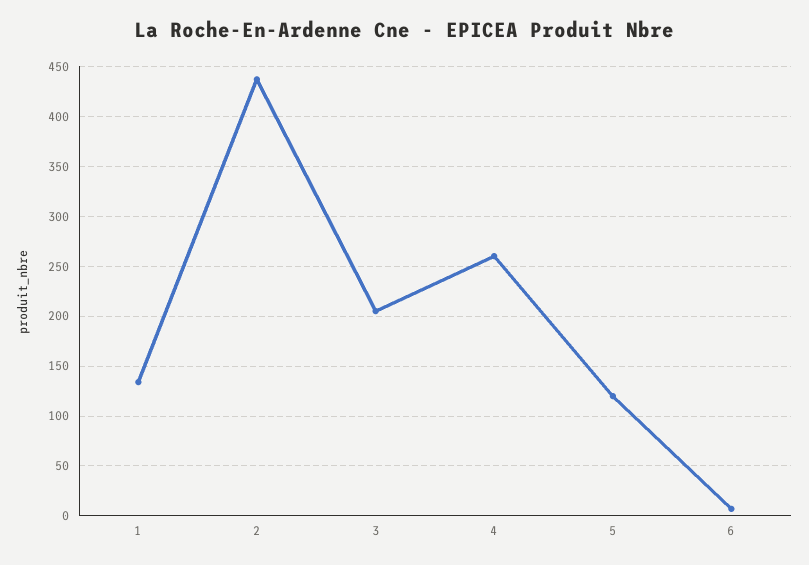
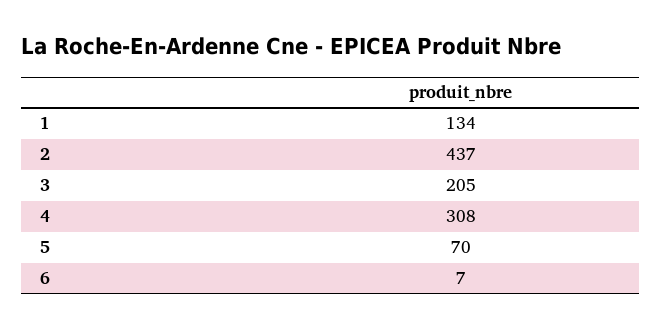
4: 260 -> 308
5: 120 -> 70

